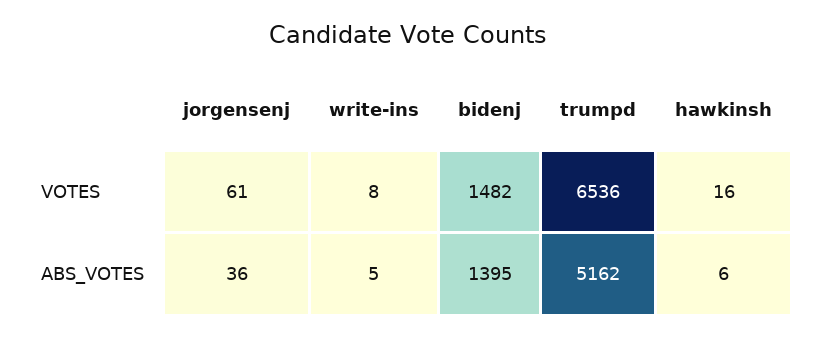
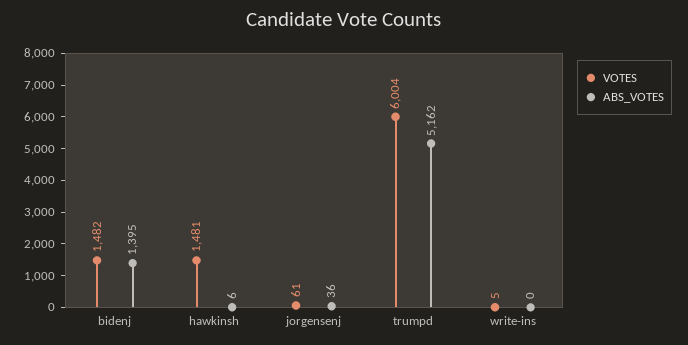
VOTES, write-ins: 8 -> 5
VOTES, trumpd: 6536 -> 6004
VOTES, hawkinsh: 16 -> 1481
ABS_VOTES, write-ins: 5 -> 0

